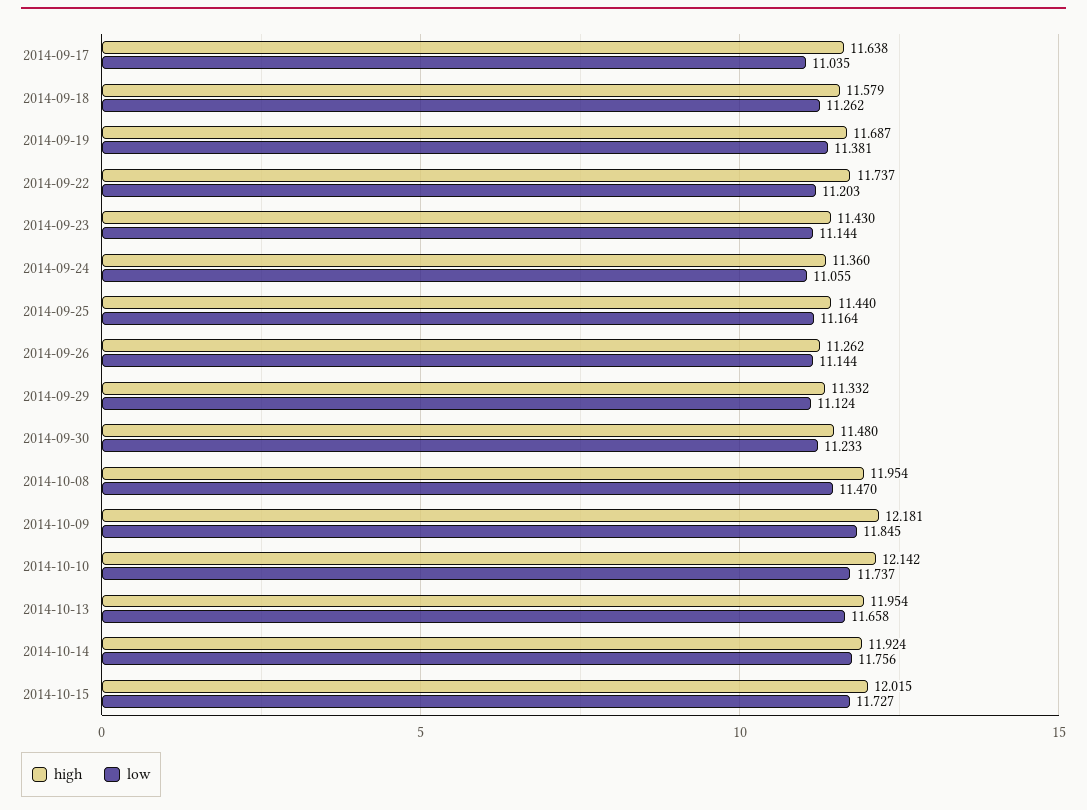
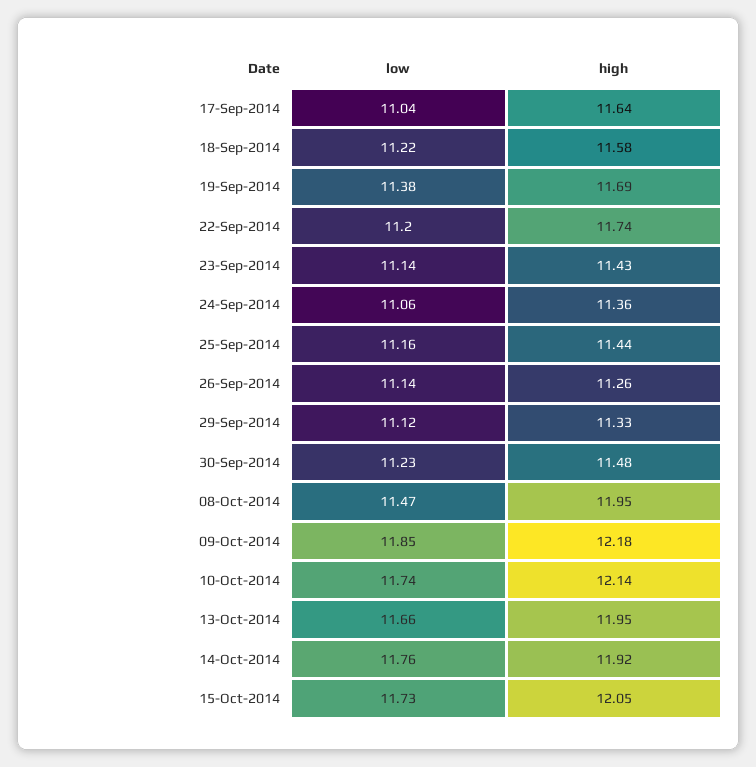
low, 2014-09-18: 11.262 -> 11.22
high, 2014-10-15: 12.015 -> 12.05

